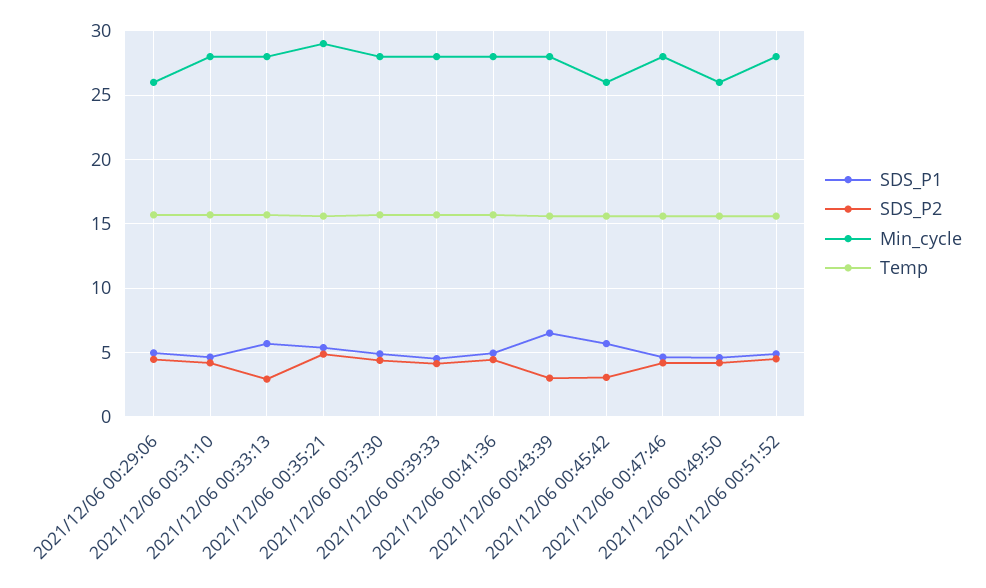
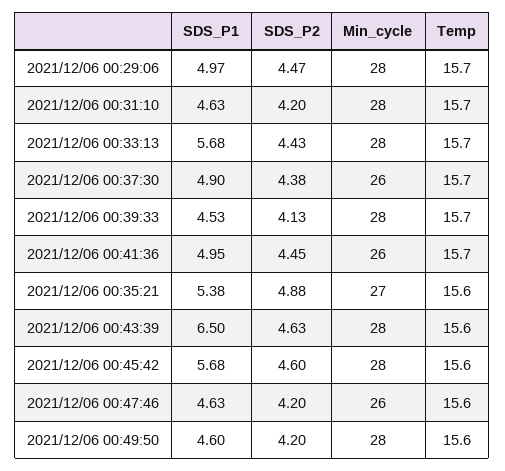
Min_cycle, 2021/12/06 00:29:06: 26 -> 28
SDS_P2, 2021/12/06 00:33:13: 3 -> 4.43
Min_cycle, 2021/12/06 00:35:21: 29 -> 27
Min_cycle, 2021/12/06 00:37:30: 28 -> 26
Min_cycle, 2021/12/06 00:41:36: 28 -> 26
SDS_P2, 2021/12/06 00:43:39: 3 -> 4.63
SDS_P2, 2021/12/06 00:45:42: 3 -> 4.6
Min_cycle, 2021/12/06 00:45:42: 26 -> 28
Min_cycle, 2021/12/06 00:47:46: 28 -> 26
Min_cycle, 2021/12/06 00:49:50: 26 -> 28
SDS_P1, 2021/12/06 00:51:52: 5 -> none
SDS_P2, 2021/12/06 00:51:52: 4.5 -> none
Min_cycle, 2021/12/06 00:51:52: 28 -> none
Temp, 2021/12/06 00:51:52: 15.5 -> none

